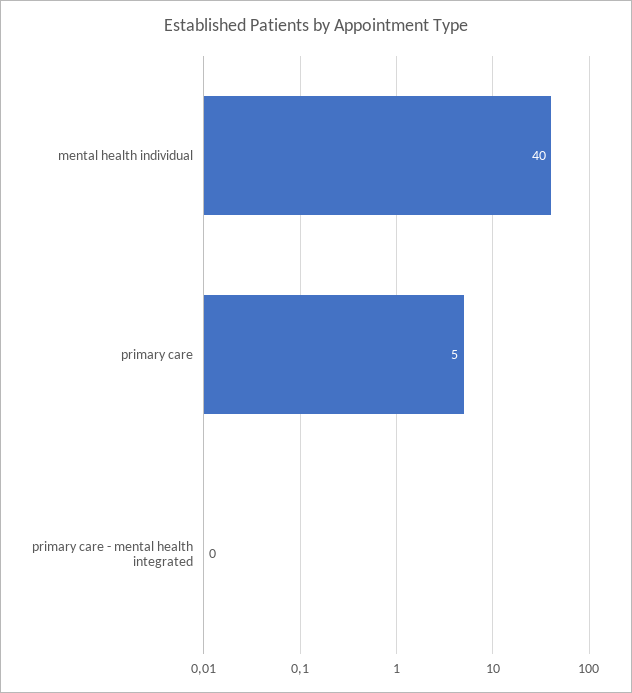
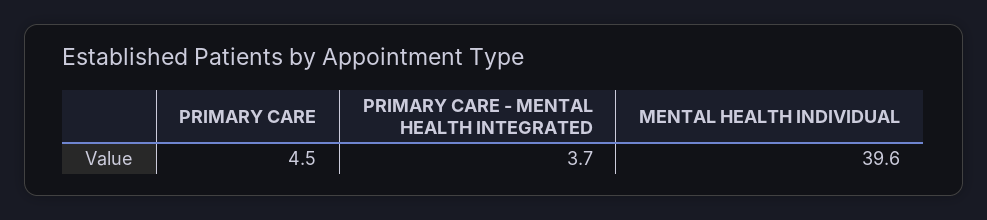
primary care - mental health integrated: 0 -> 3.7

